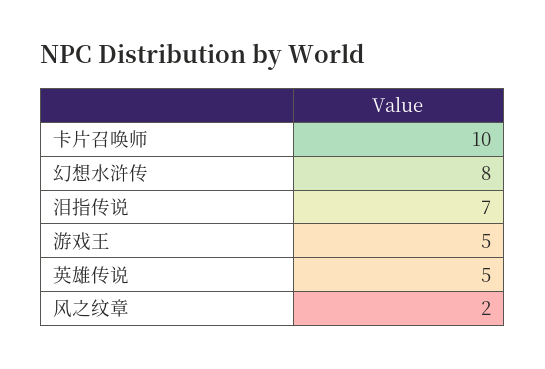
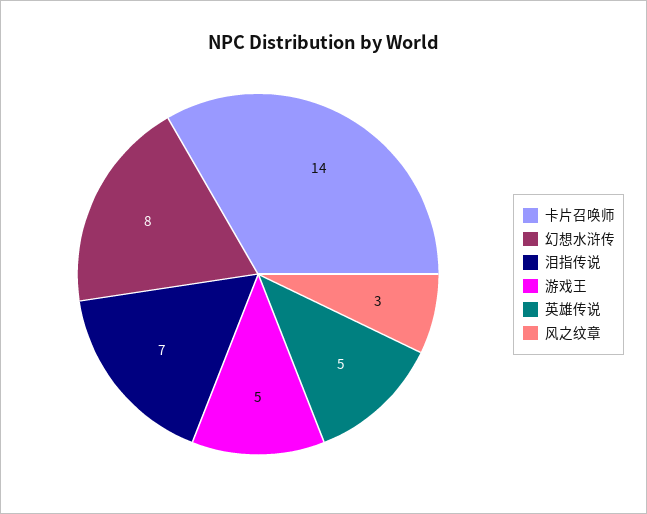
卡片召唤师: 10 -> 14
风之纹章: 2 -> 3

